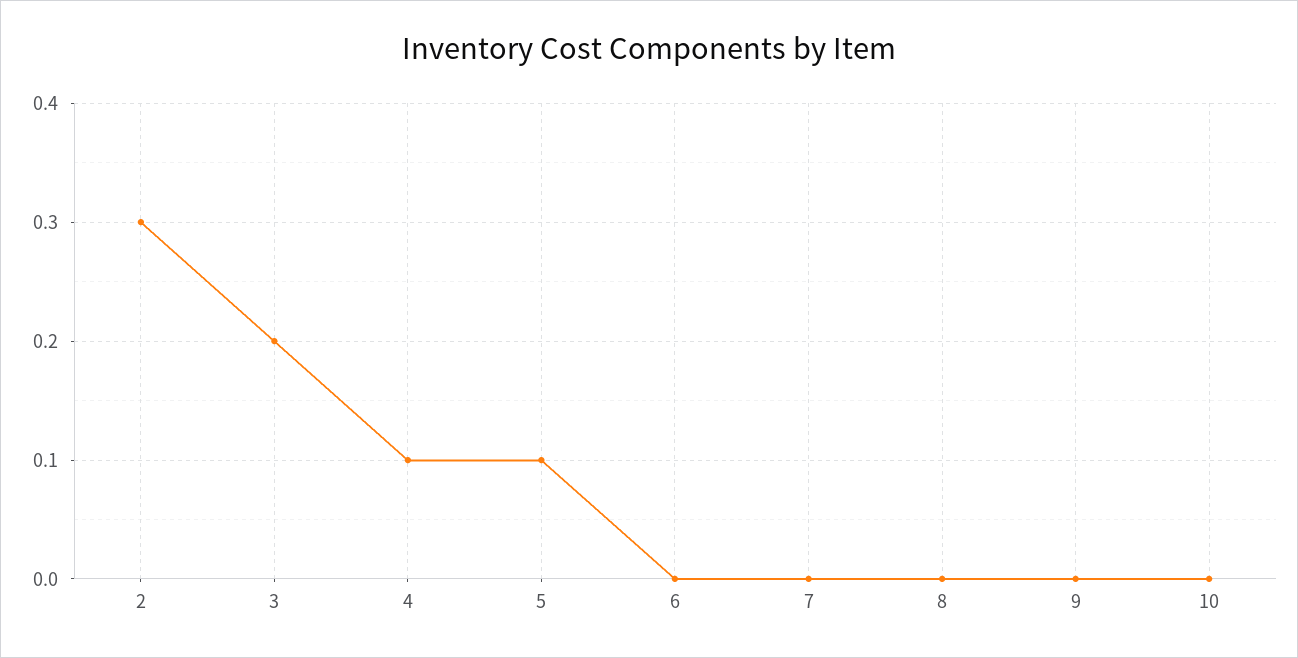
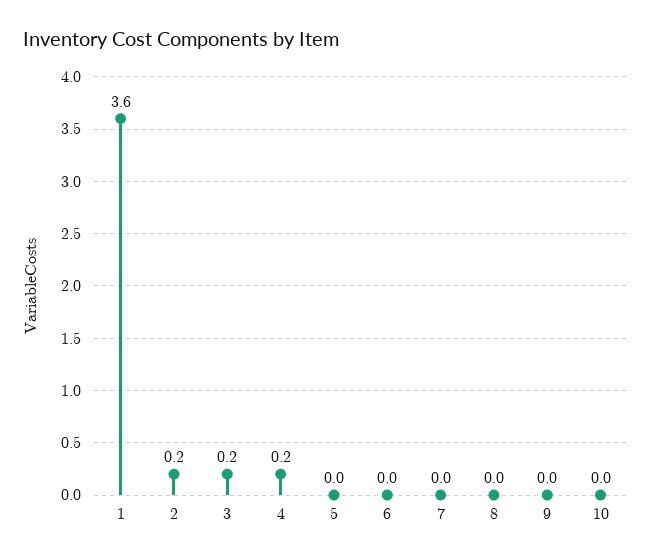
2: 0.3 -> 0.2
4: 0.1 -> 0.2
5: 0.1 -> 0
1: none -> 3.6

